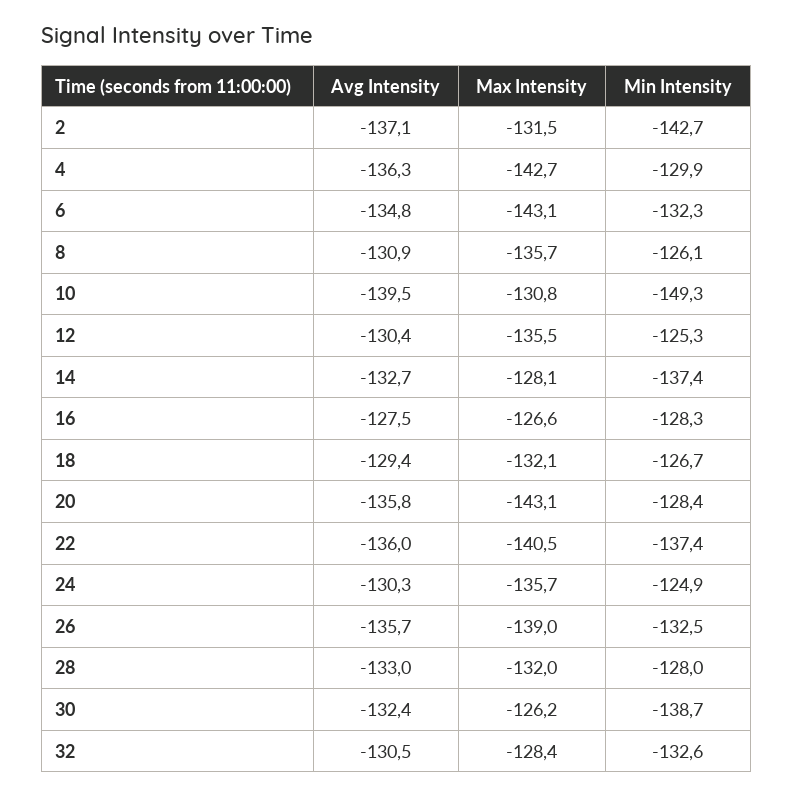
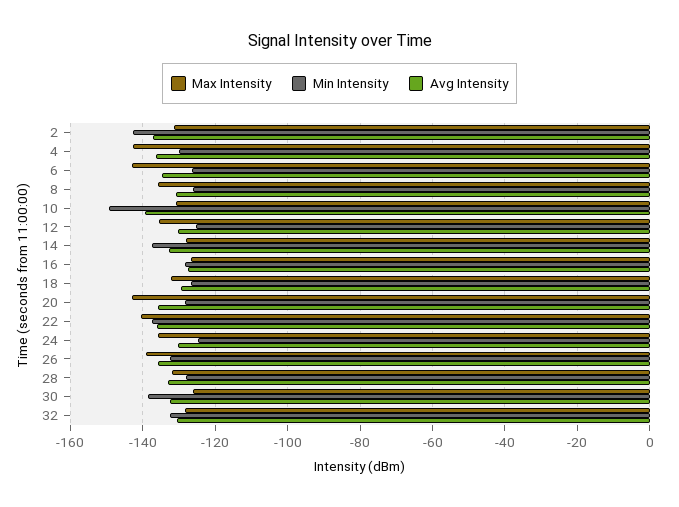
Min Intensity, 6: -132.3 -> -126

